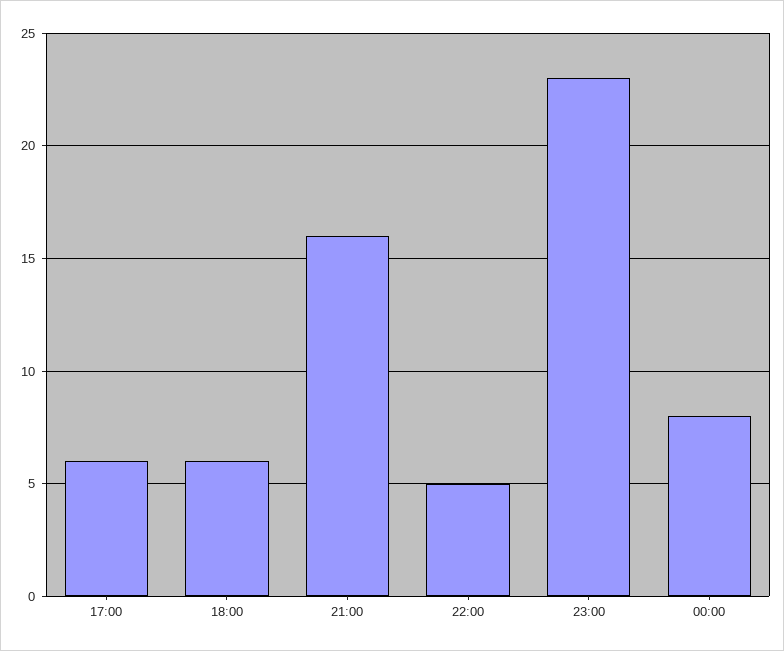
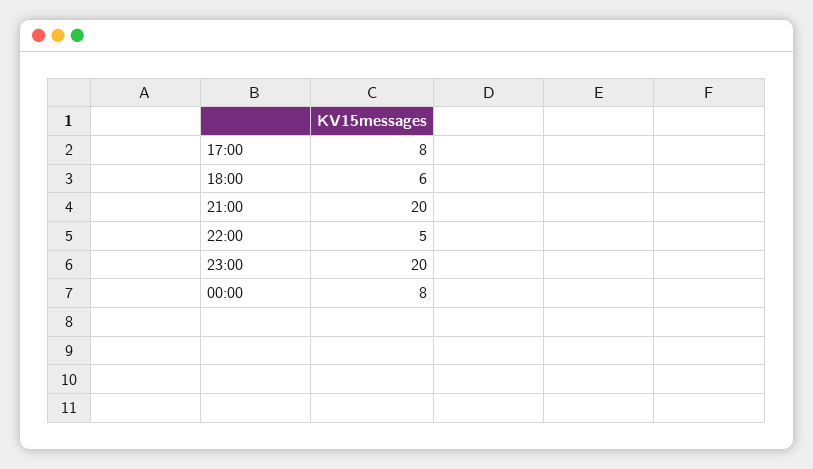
17:00: 6 -> 8
21:00: 16 -> 20
23:00: 23 -> 20

